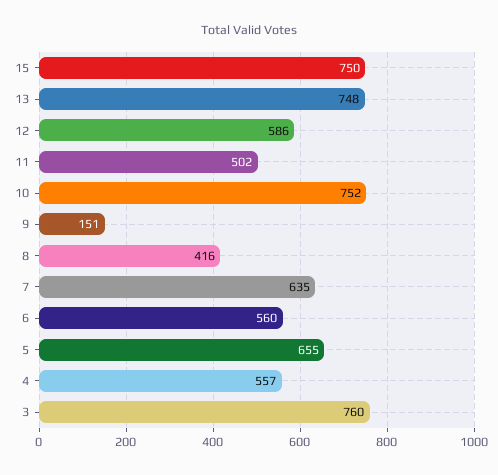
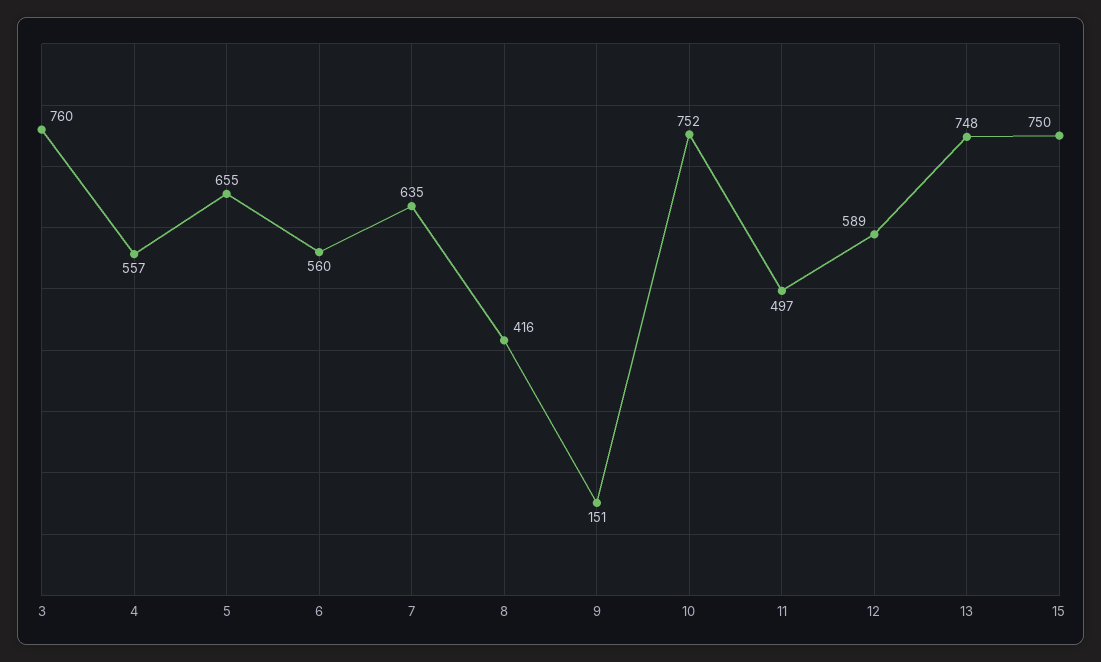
12: 586 -> 589
11: 502 -> 497

